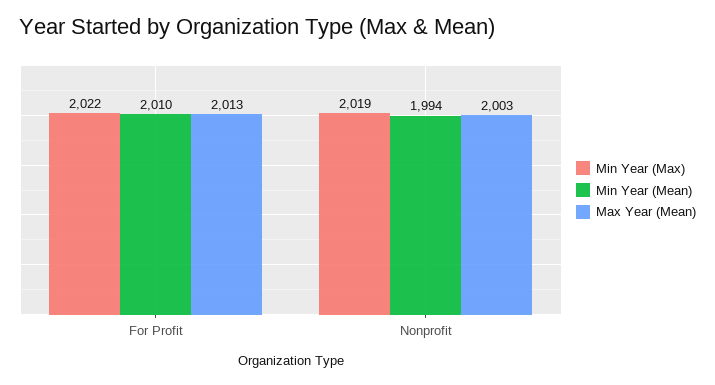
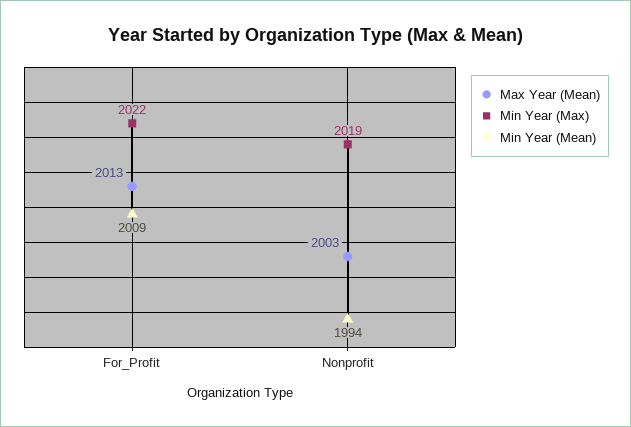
Min Year (Mean), For Profit: 2010 -> 2009

